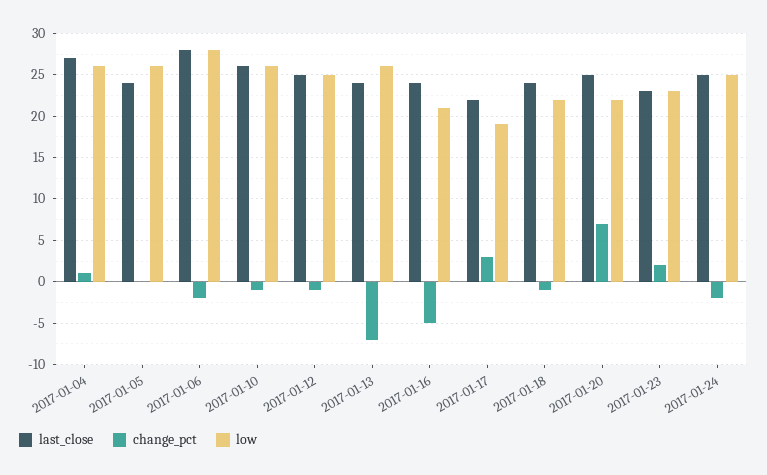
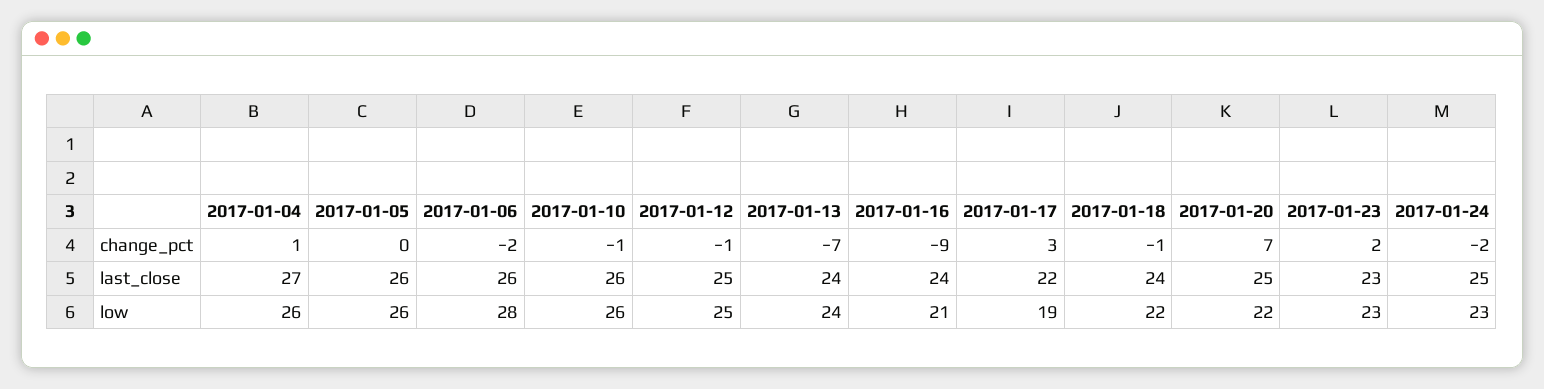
last_close, 2017-01-05: 24 -> 26
last_close, 2017-01-06: 28 -> 26
low, 2017-01-13: 26 -> 24
change_pct, 2017-01-16: -5 -> -9
low, 2017-01-24: 25 -> 23

